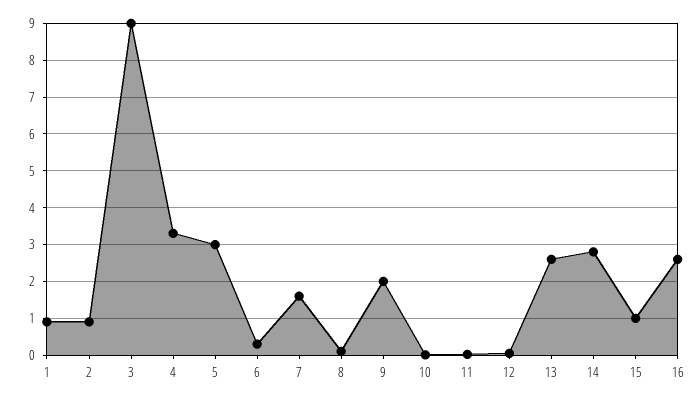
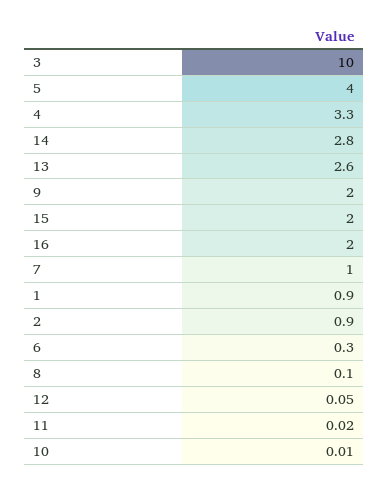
3: 9 -> 10
5: 3 -> 4
7: 1.6 -> 1
15: 1 -> 2
16: 2.6 -> 2

